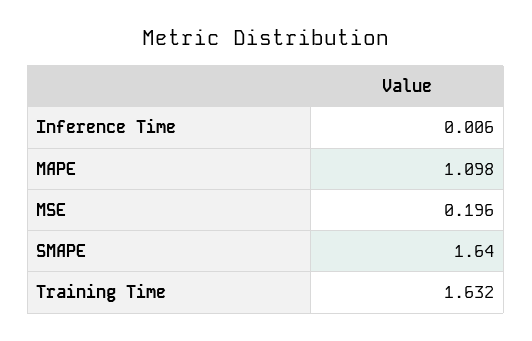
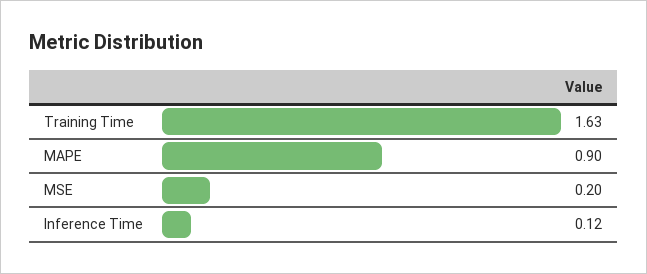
Inference Time: 0.006 -> 0.12
MAPE: 1.098 -> 0.9
SMAPE: 1.64 -> none

